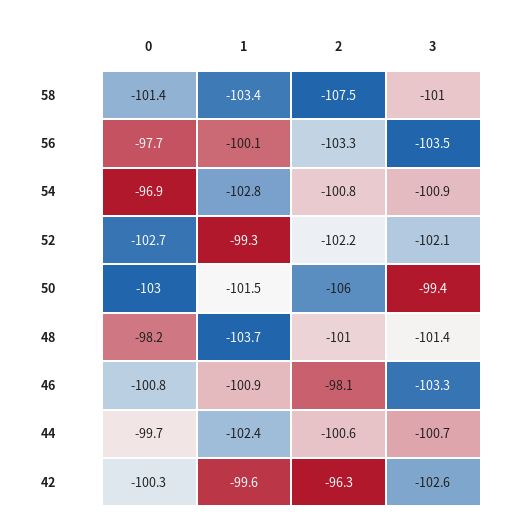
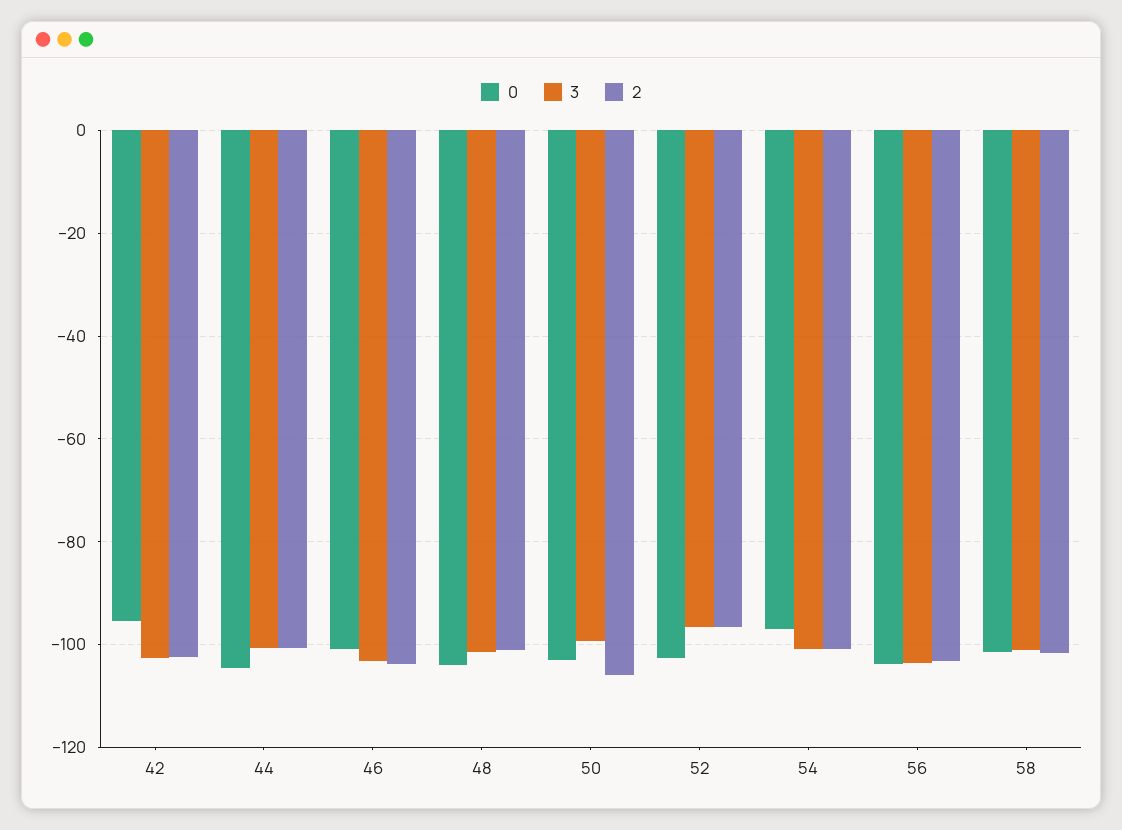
1, 58: -103.4 -> none
2, 58: -107.5 -> -102
0, 56: -97.7 -> -104
1, 56: -100.1 -> none
1, 54: -102.8 -> none
1, 52: -99.3 -> none
2, 52: -102.2 -> -96
3, 52: -102.1 -> -96
1, 50: -101.5 -> none
0, 48: -98.2 -> -104
1, 48: -103.7 -> none
1, 46: -100.9 -> none
2, 46: -98.1 -> -104
0, 44: -99.7 -> -104
1, 44: -102.4 -> none
0, 42: -100.3 -> -96
1, 42: -99.6 -> none
2, 42: -96.3 -> -102

